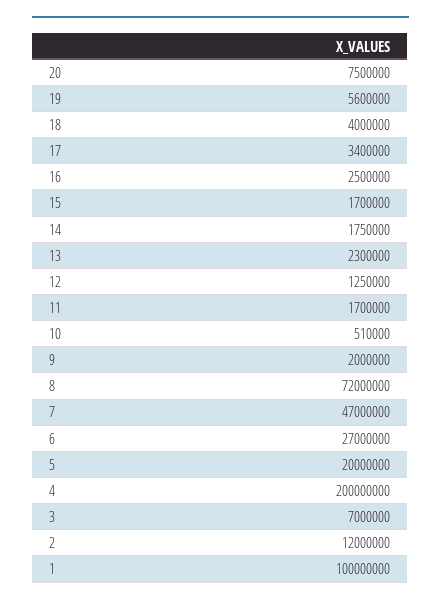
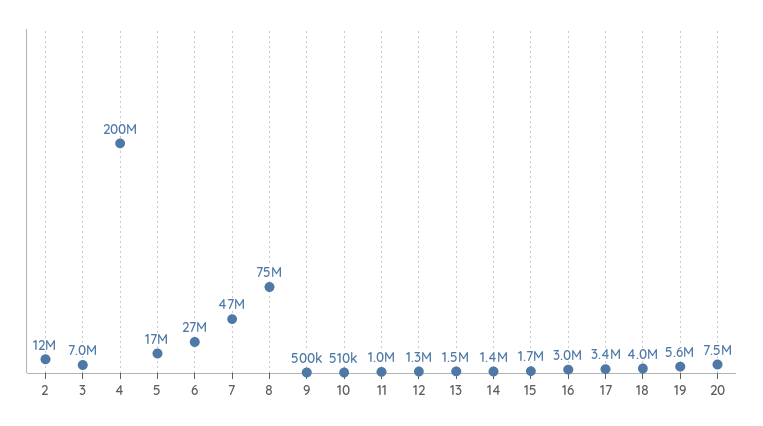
16: 2500000 -> 3000000
14: 1750000 -> 1400000
13: 2300000 -> 1500000
11: 1700000 -> 1000000
9: 2000000 -> 500000
8: 72000000 -> 75000000
5: 20000000 -> 17000000
1: 100000000 -> none

